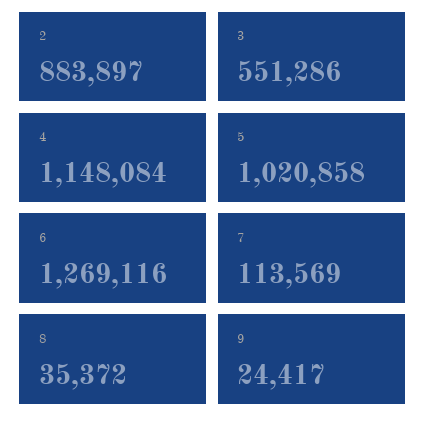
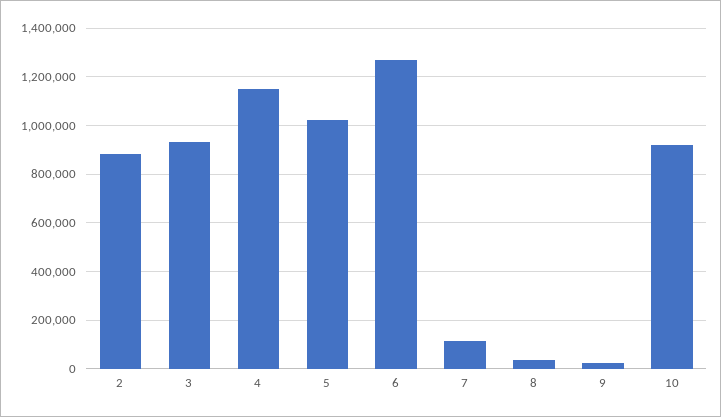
3: 551286 -> 925000
10: none -> 925000

